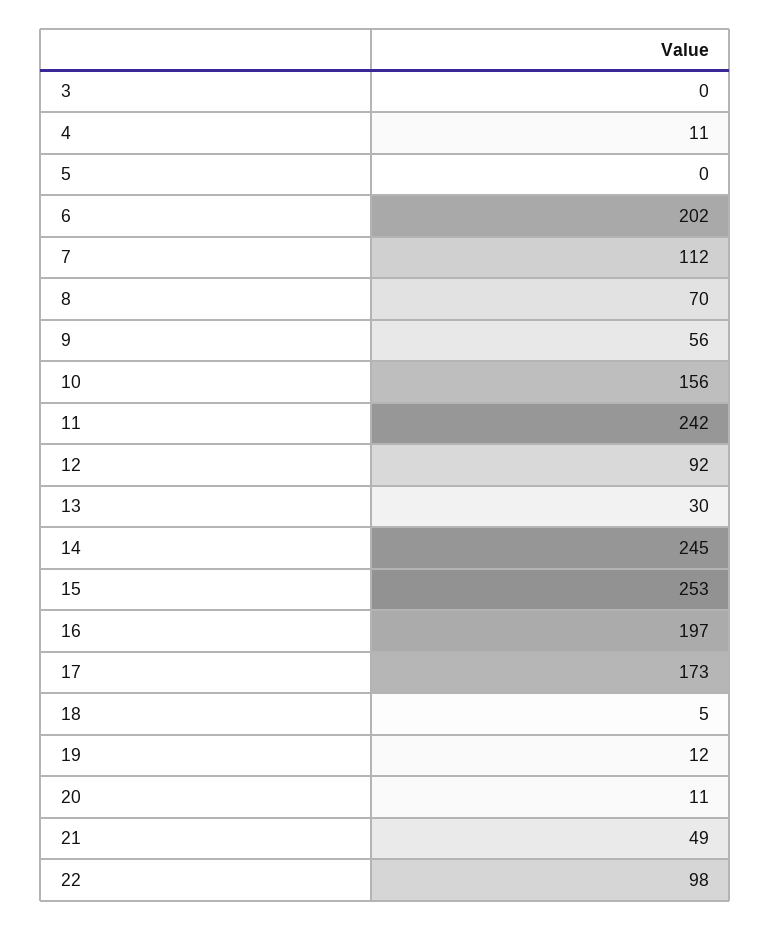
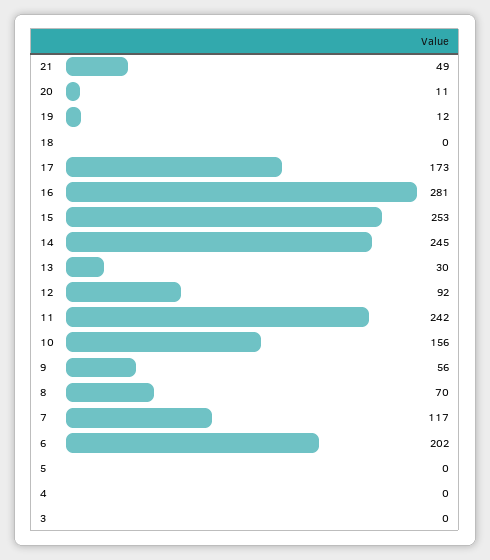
4: 11 -> 0
7: 112 -> 117
16: 197 -> 281
18: 5 -> 0
22: 98 -> none

